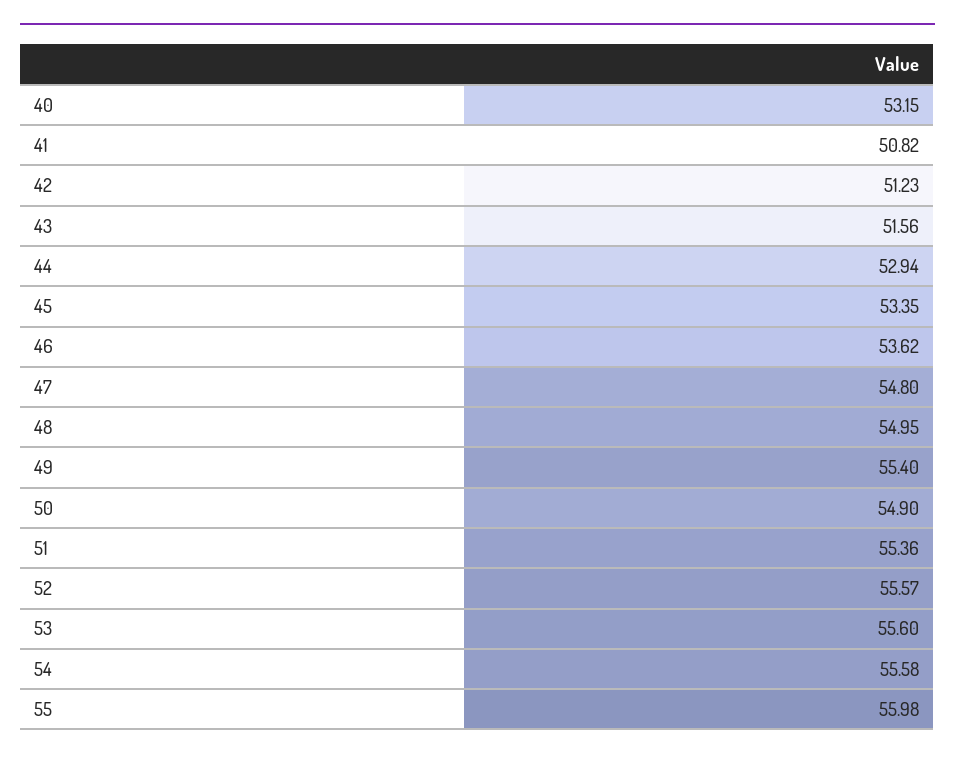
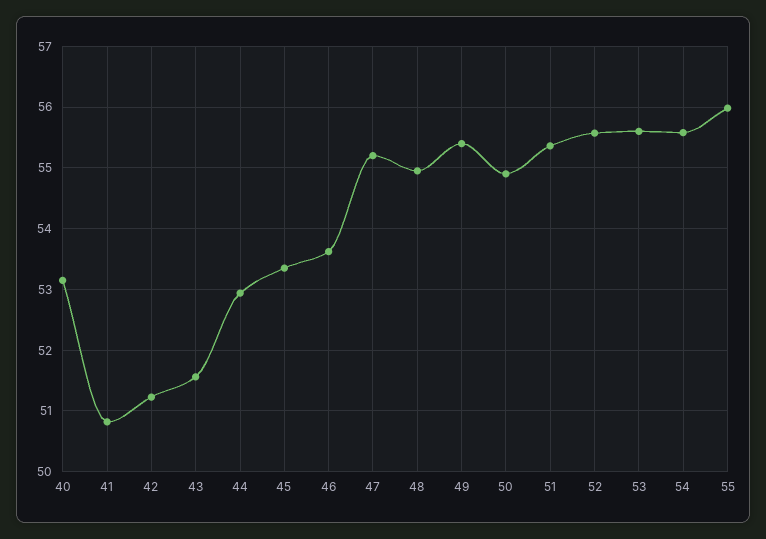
47: 54.8 -> 55.2

